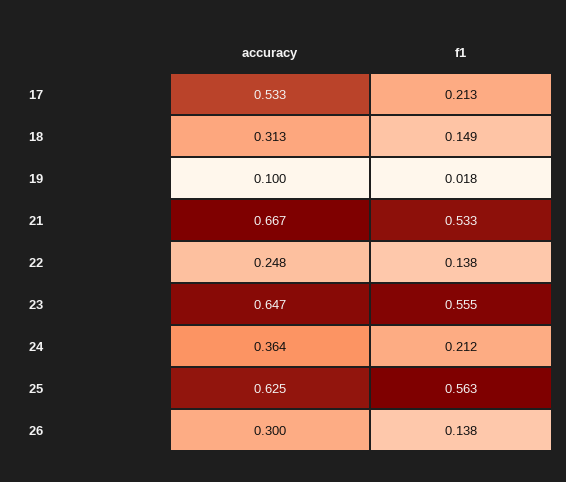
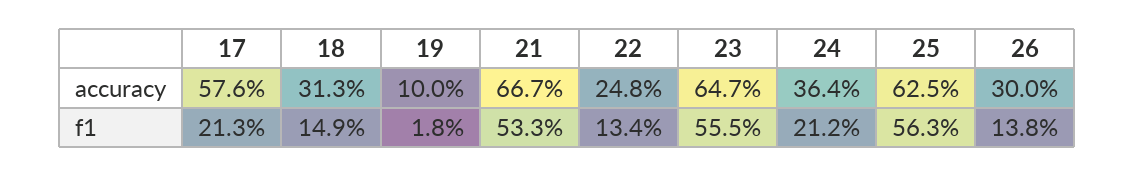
accuracy, 17: 0.533 -> 0.576
f1, 22: 0.138 -> 0.134

